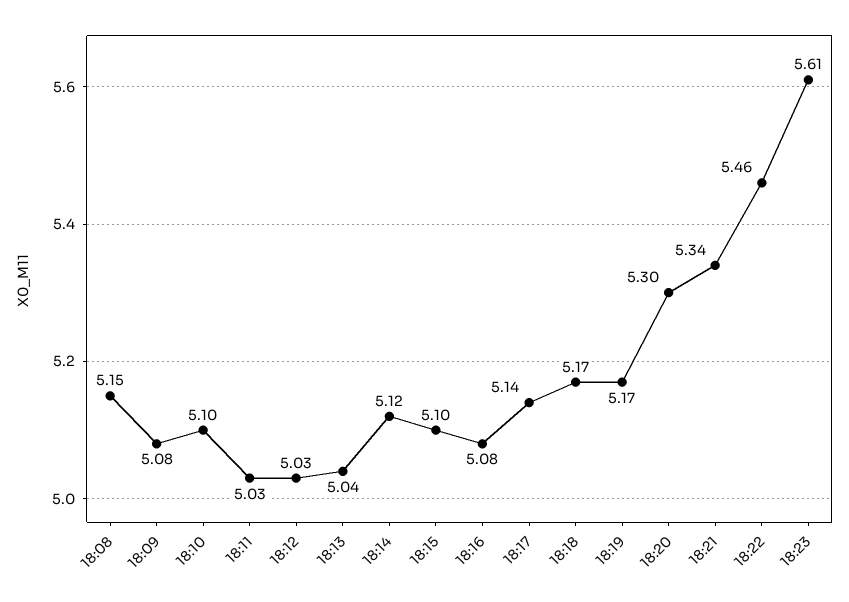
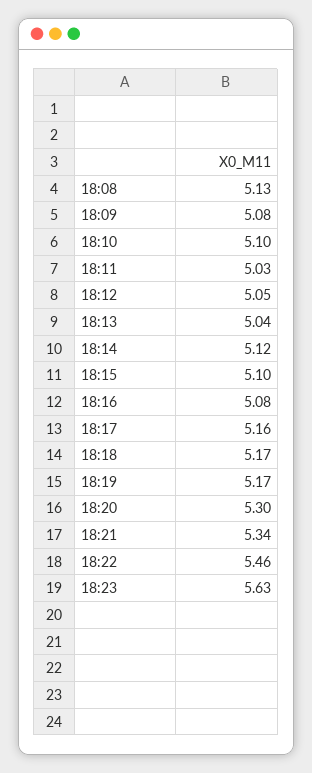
18:08: 5.15 -> 5.13
18:12: 5.03 -> 5.05
18:17: 5.14 -> 5.16
18:23: 5.61 -> 5.63

